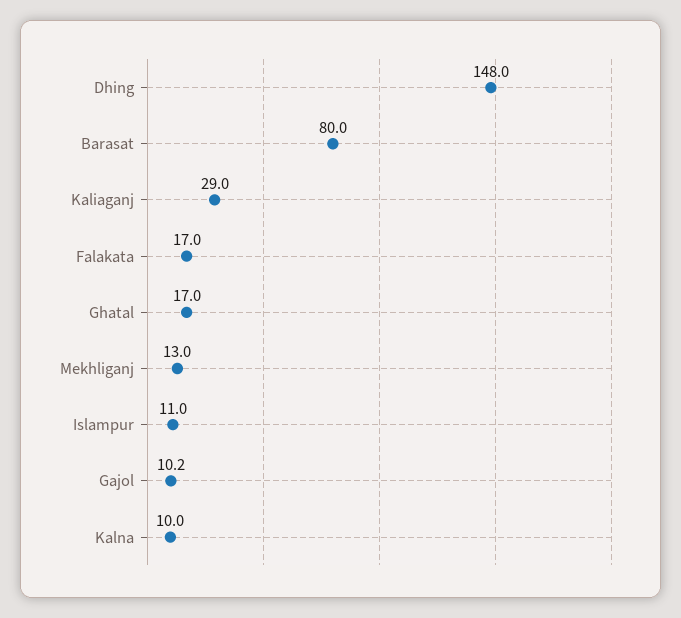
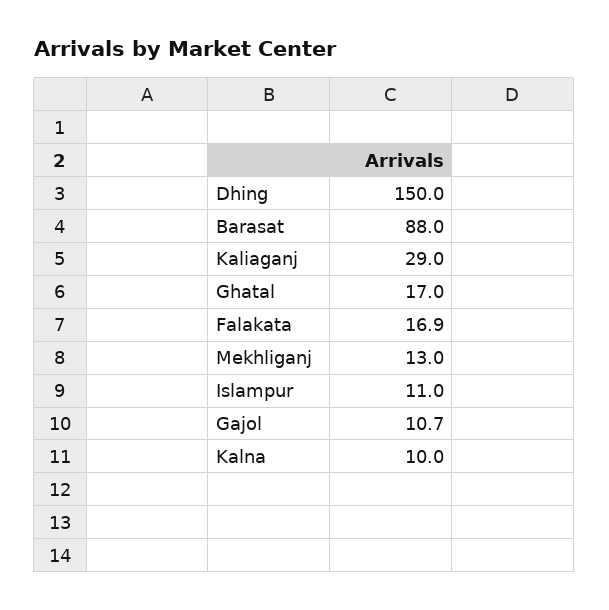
Dhing: 148 -> 150
Barasat: 80 -> 88
Falakata: 17 -> 16.9
Gajol: 10.2 -> 10.7

